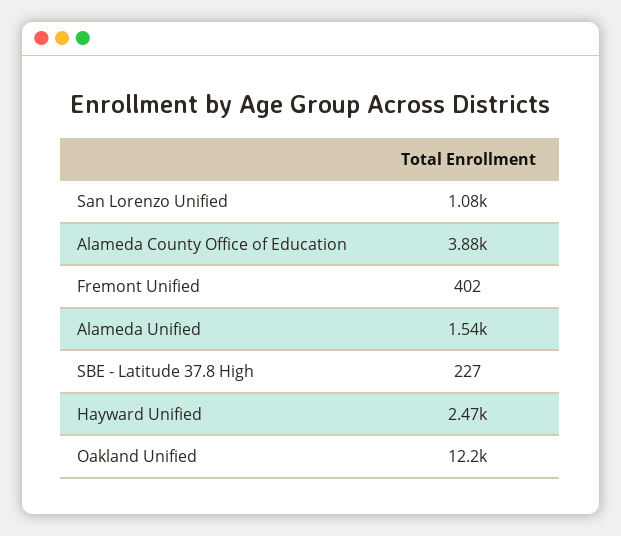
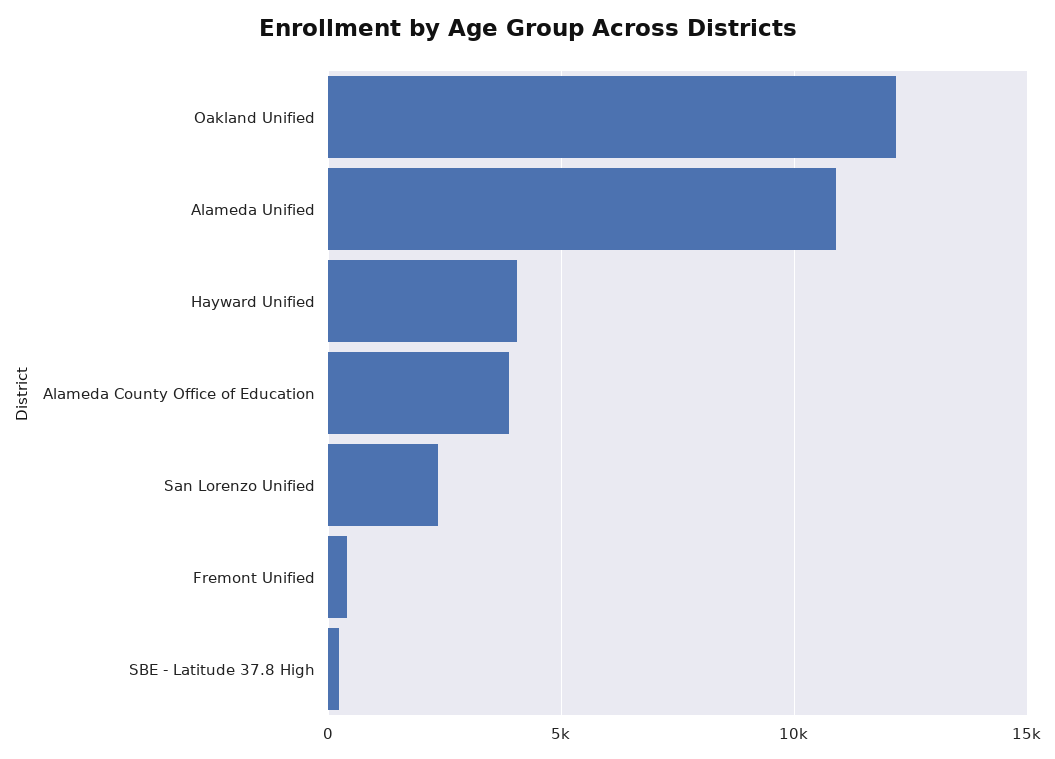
San Lorenzo Unified: 1080 -> 2500
Alameda Unified: 1540 -> 11000
Hayward Unified: 2470 -> 4000

